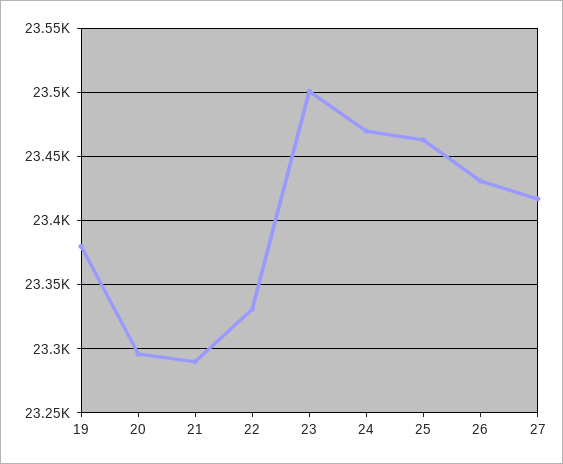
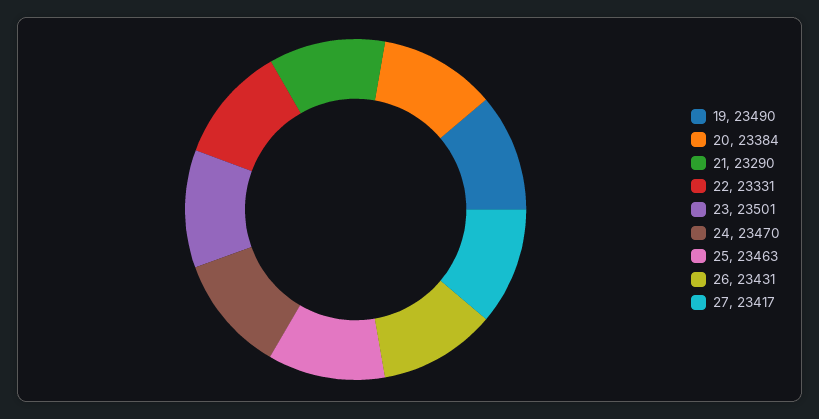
19: 23380 -> 23490
20: 23295 -> 23384

